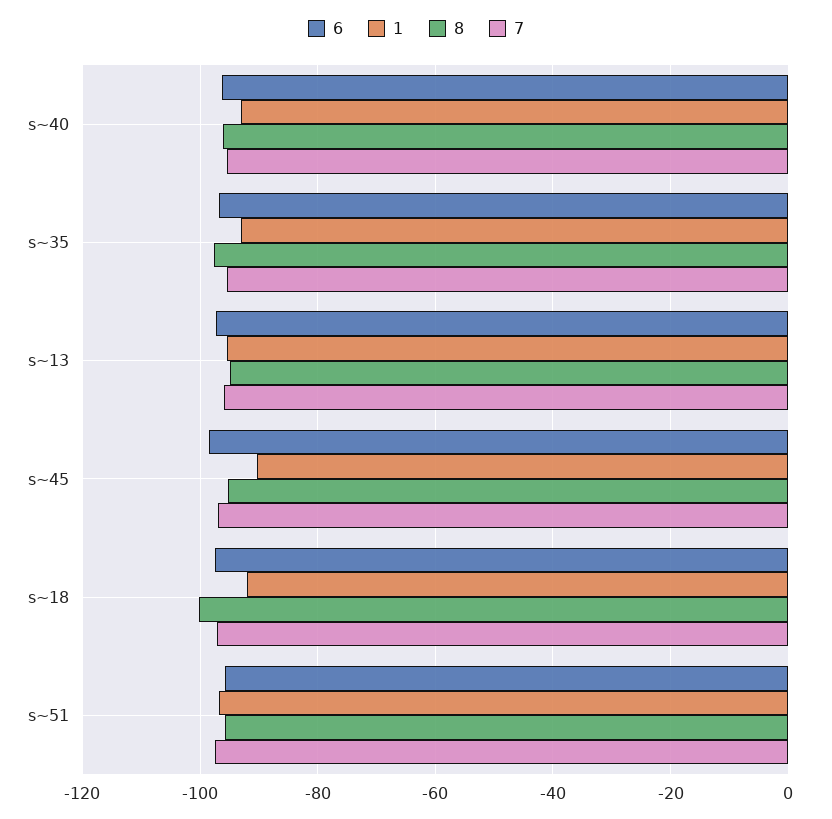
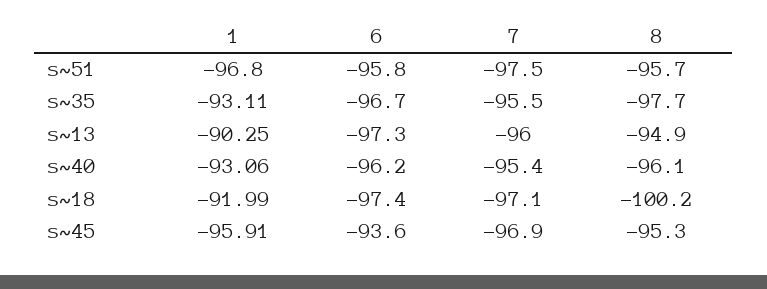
1, s~13: -96 -> -90.25
6, s~45: -98 -> -93.6
1, s~45: -90 -> -95.91

